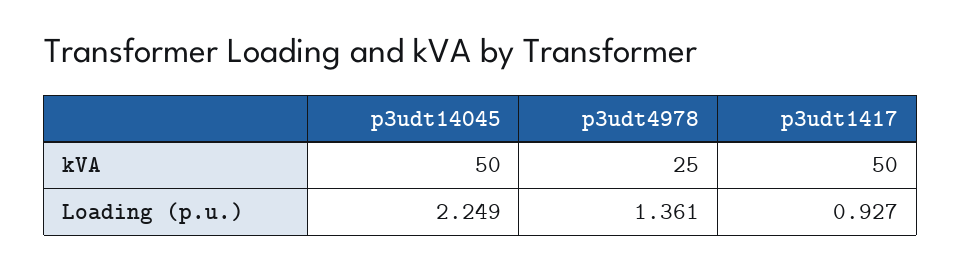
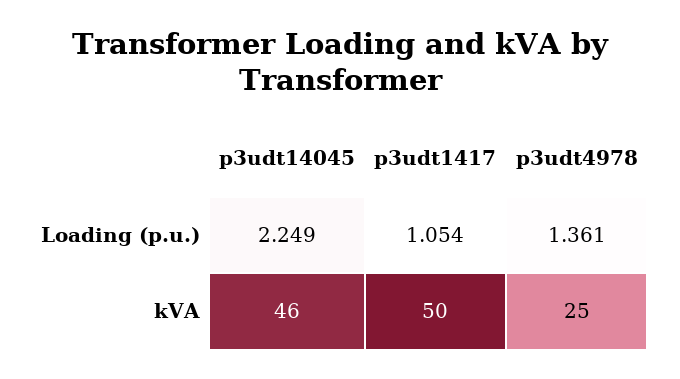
p3udt14045, kVA: 50 -> 46
p3udt1417, Loading (p.u.): 0.927 -> 1.054

